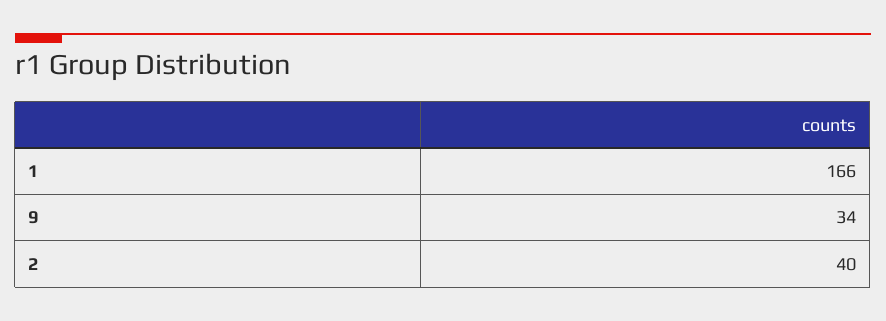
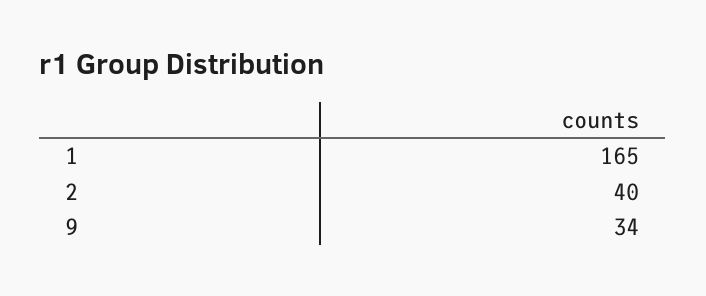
1: 166 -> 165

